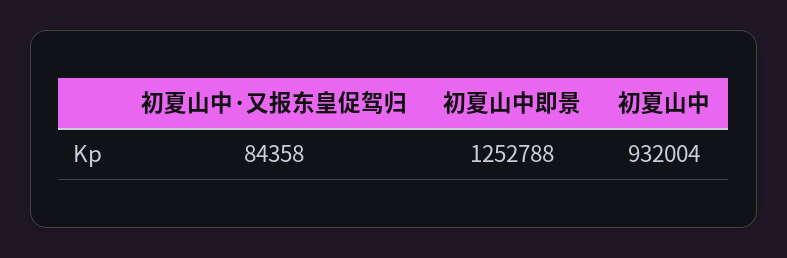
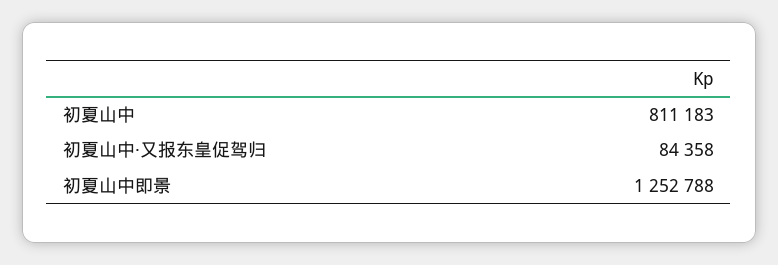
初夏山中: 932004 -> 811183

